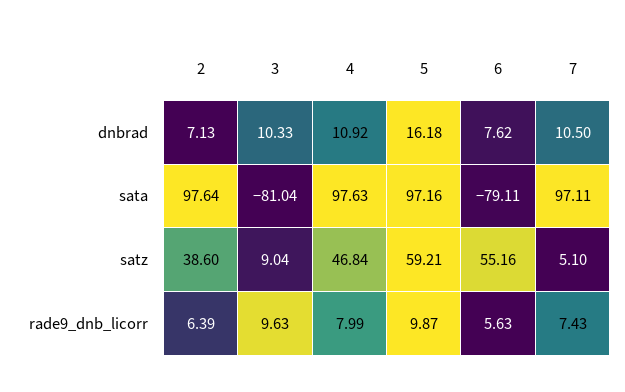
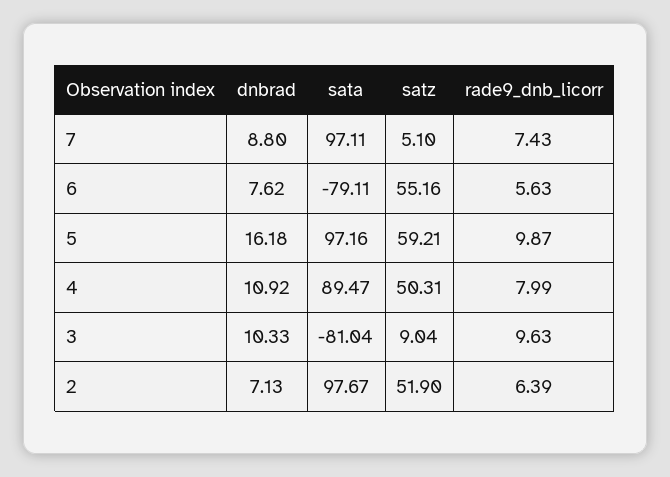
7, dnbrad: 10.5 -> 8.8
2, sata: 97.64 -> 97.67
4, sata: 97.63 -> 89.47
2, satz: 38.6 -> 51.9
4, satz: 46.84 -> 50.31

